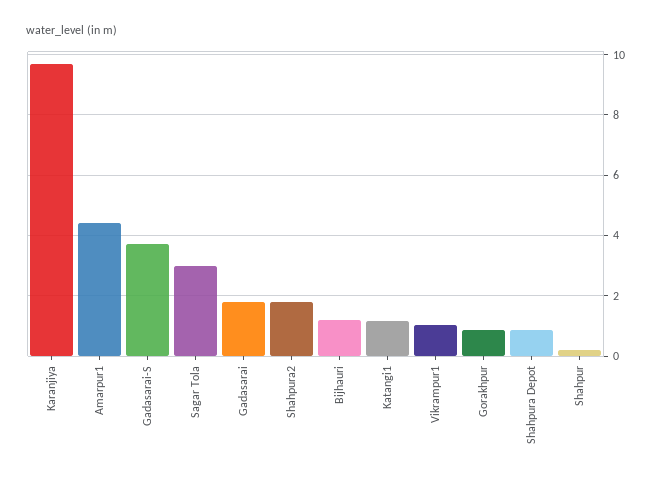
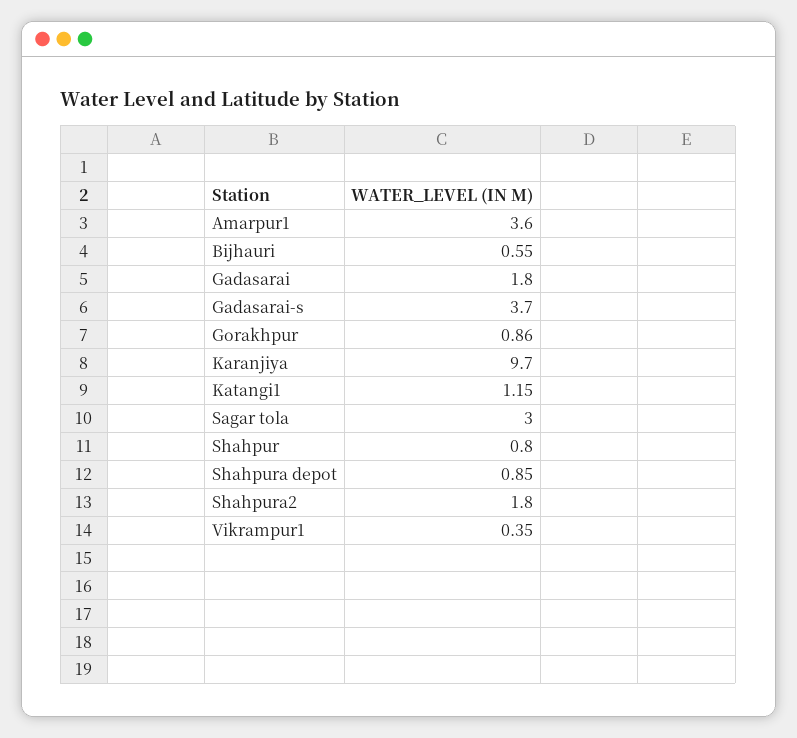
Amarpur1: 4.4 -> 3.6
Bijhauri: 1.2 -> 0.55
Vikrampur1: 1 -> 0.35
Shahpur: 0.2 -> 0.8

